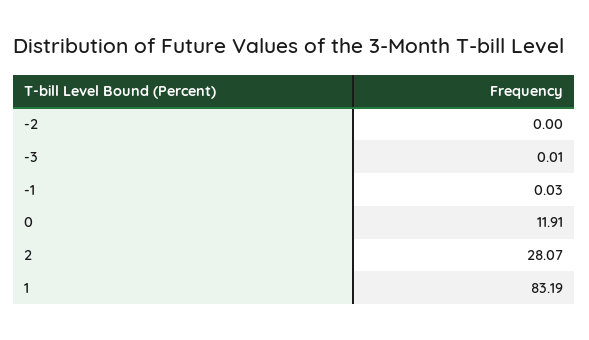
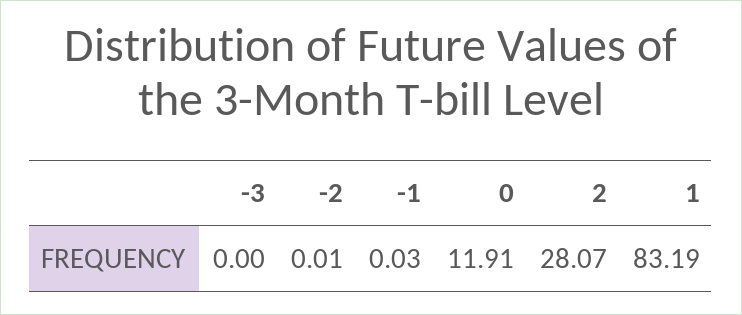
-2: 0 -> 0.01
-3: 0.01 -> 0

